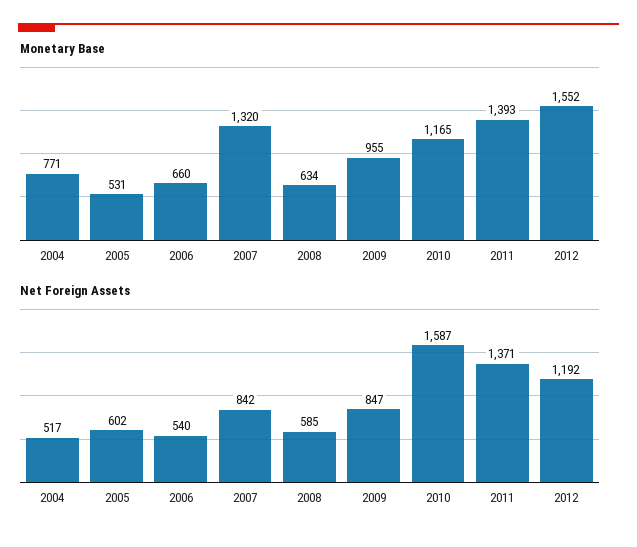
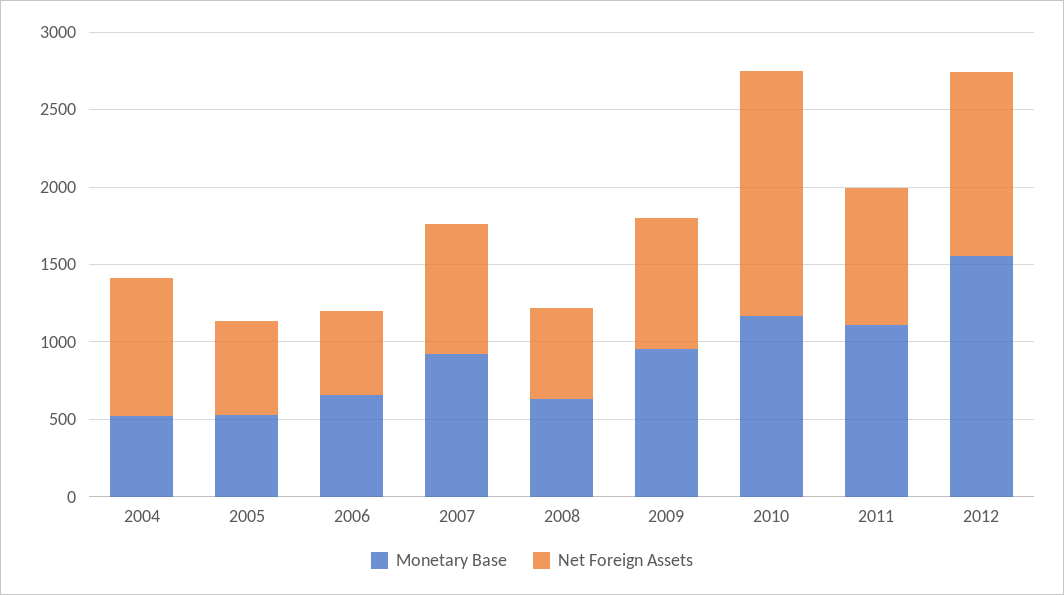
Monetary Base, 2004: 771 -> 500
Monetary Base, 2007: 1320 -> 900
Monetary Base, 2011: 1393 -> 1100
Net Foreign Assets, 2004: 517 -> 900
Net Foreign Assets, 2011: 1371 -> 900

